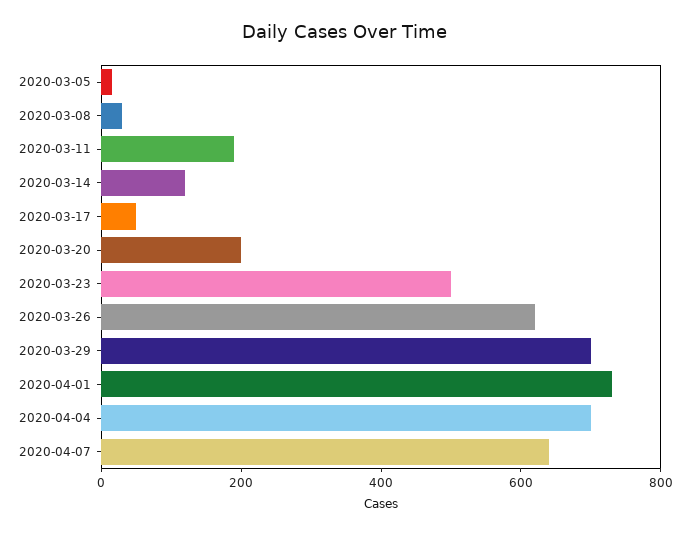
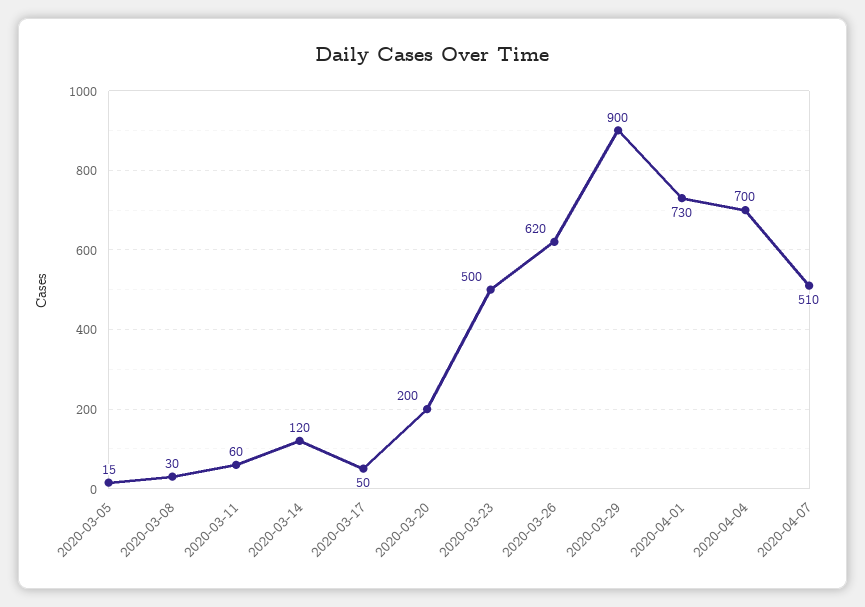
2020-03-11: 200 -> 60
2020-03-29: 700 -> 900
2020-04-07: 650 -> 510

